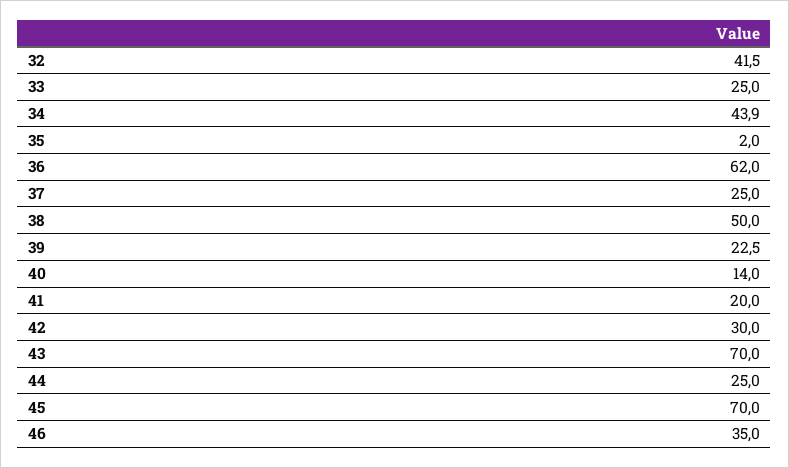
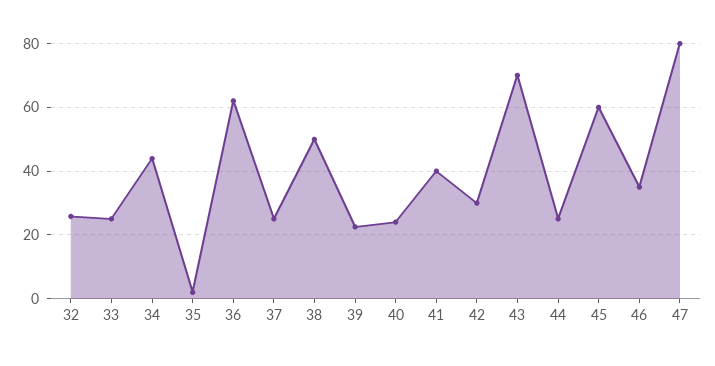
32: 41.5 -> 26
40: 14 -> 24
41: 20 -> 40
45: 70 -> 60
47: none -> 80

